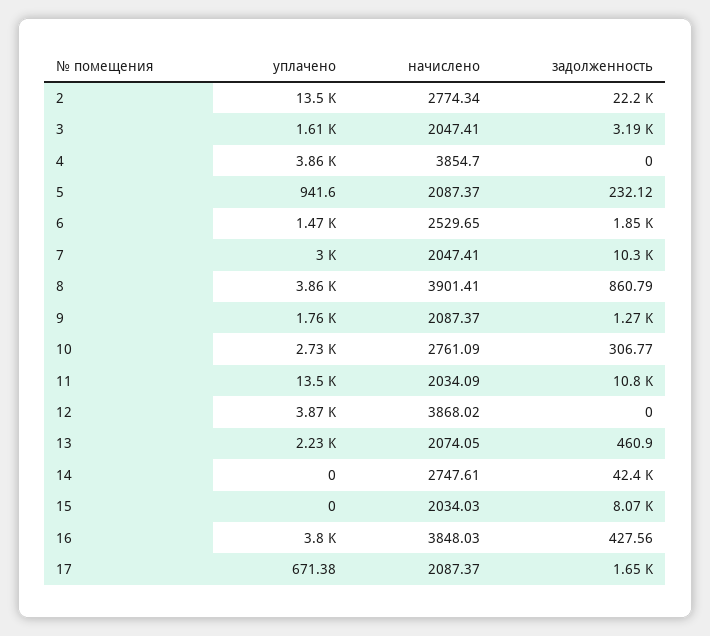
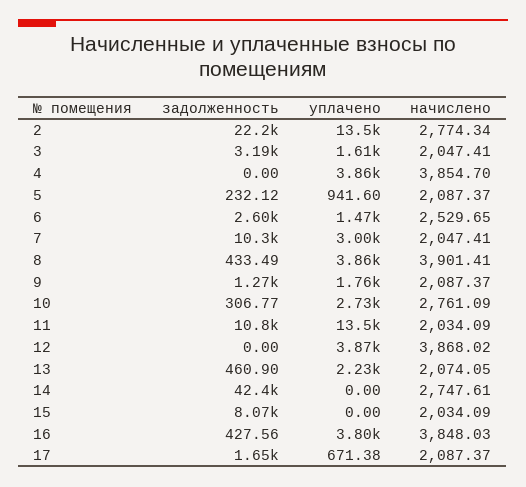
задолженность, 6: 1850 -> 2600
задолженность, 8: 860.79 -> 433.49
начислено, 15: 2034.03 -> 2034.09

